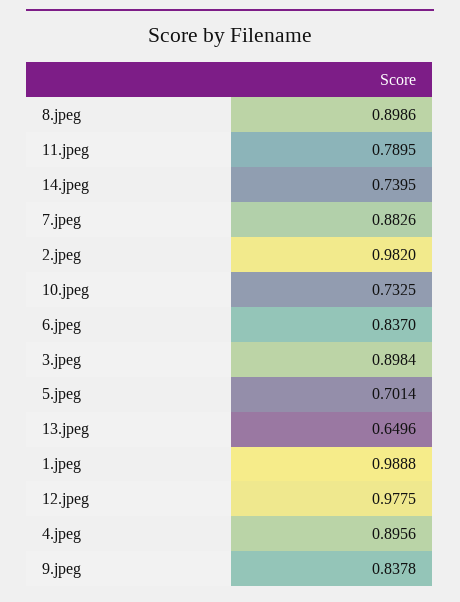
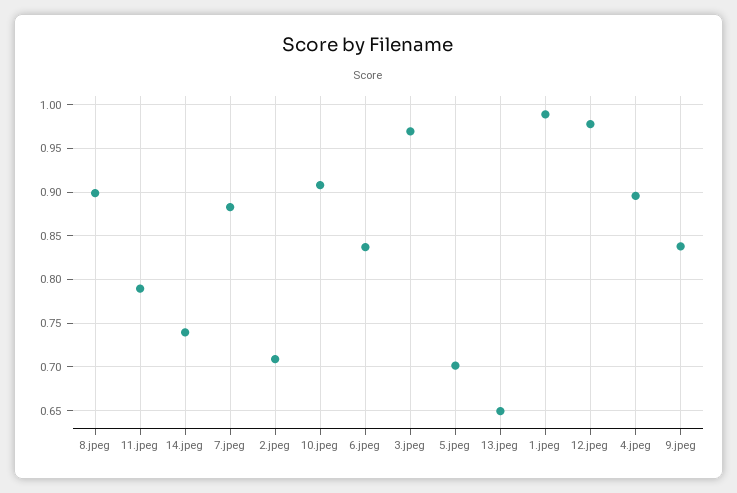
2.jpeg: 0.982 -> 0.71
10.jpeg: 0.7325 -> 0.91
3.jpeg: 0.8984 -> 0.97

